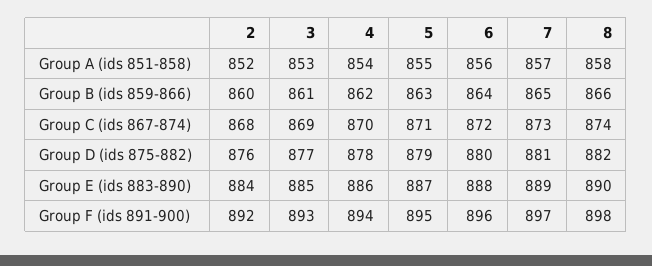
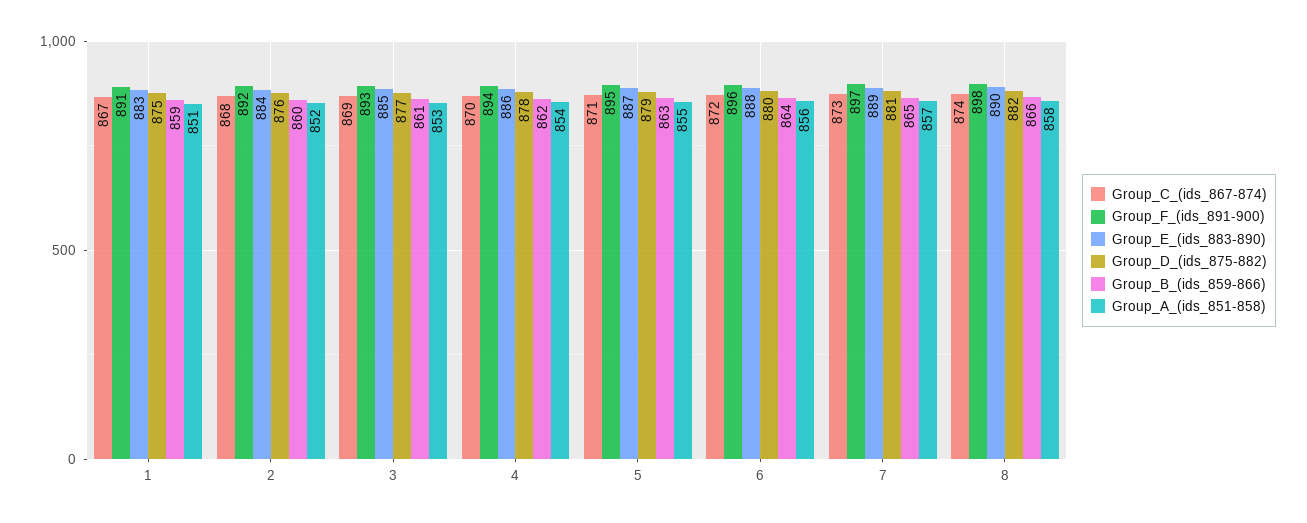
Group C (ids 867-874), 1: none -> 867
Group F (ids 891-900), 1: none -> 891
Group E (ids 883-890), 1: none -> 883
Group D (ids 875-882), 1: none -> 875
Group B (ids 859-866), 1: none -> 859
Group A (ids 851-858), 1: none -> 851

